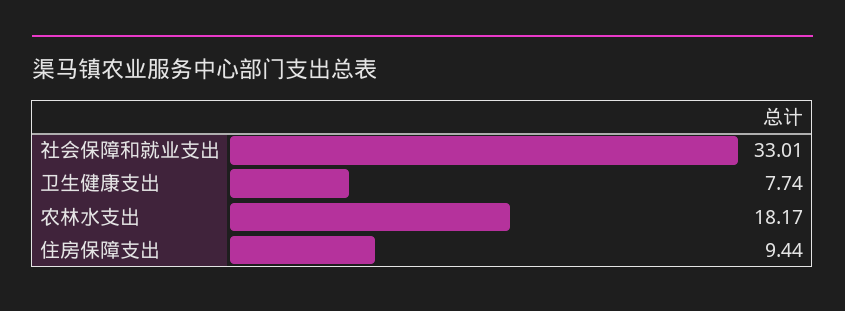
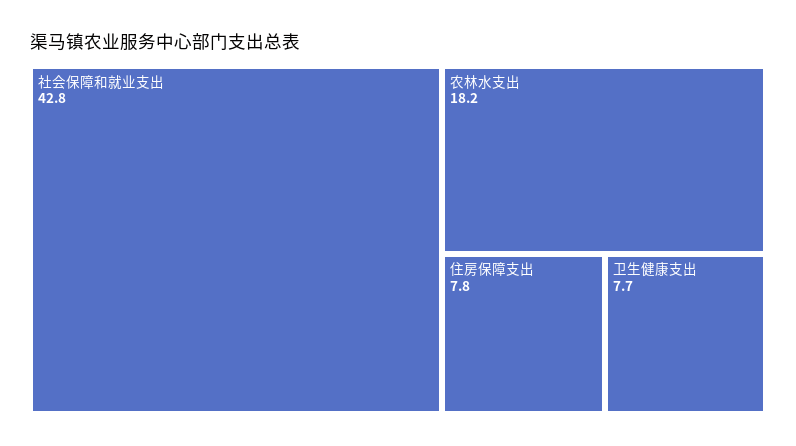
社会保障和就业支出: 33.01 -> 42.8
住房保障支出: 9.44 -> 7.8

